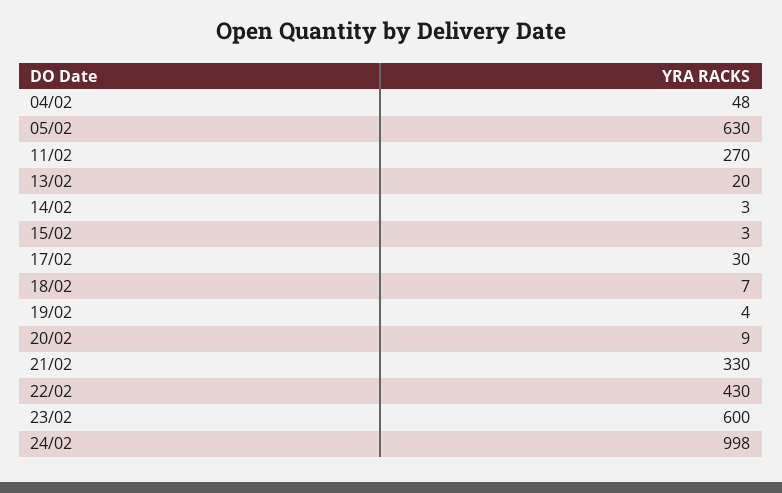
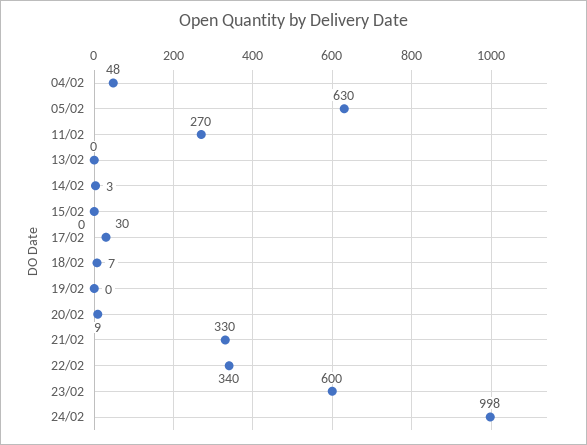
13/02: 20 -> 0
15/02: 3 -> 0
19/02: 4 -> 0
22/02: 430 -> 340

